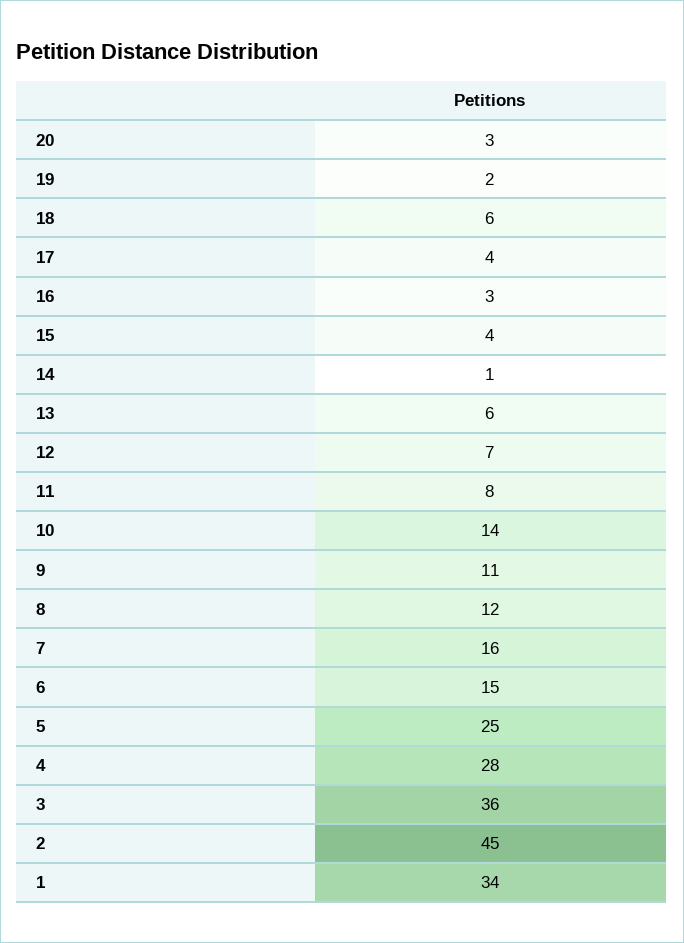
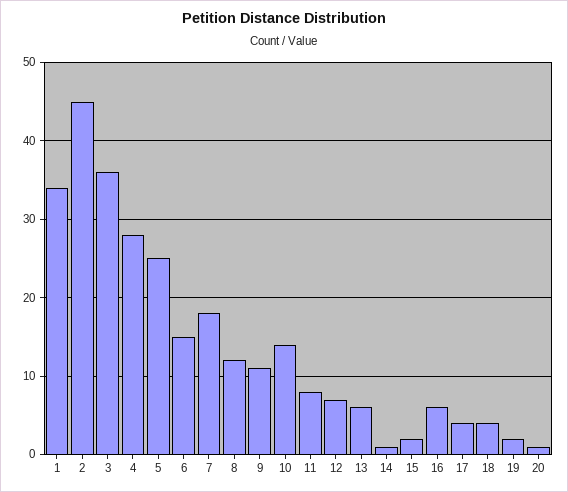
20: 3 -> 1
18: 6 -> 4
16: 3 -> 6
15: 4 -> 2
7: 16 -> 18

